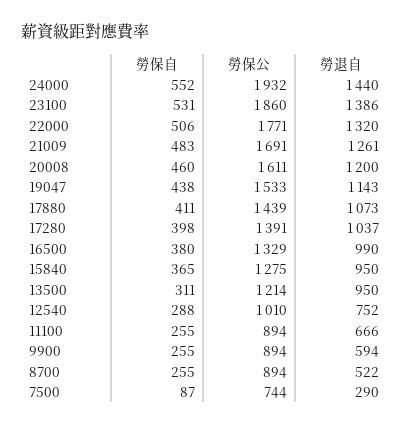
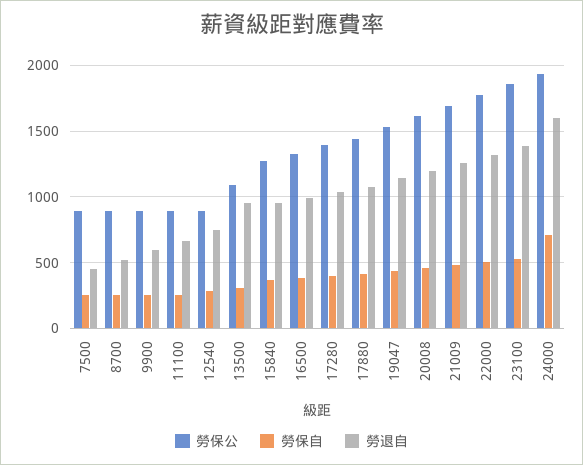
勞保自, 24000: 552 -> 700
勞退自, 24000: 1440 -> 1600
勞保公, 13500: 1214 -> 1100
勞保公, 12540: 1010 -> 900
勞保自, 7500: 87 -> 250
勞保公, 7500: 744 -> 900
勞退自, 7500: 290 -> 450

